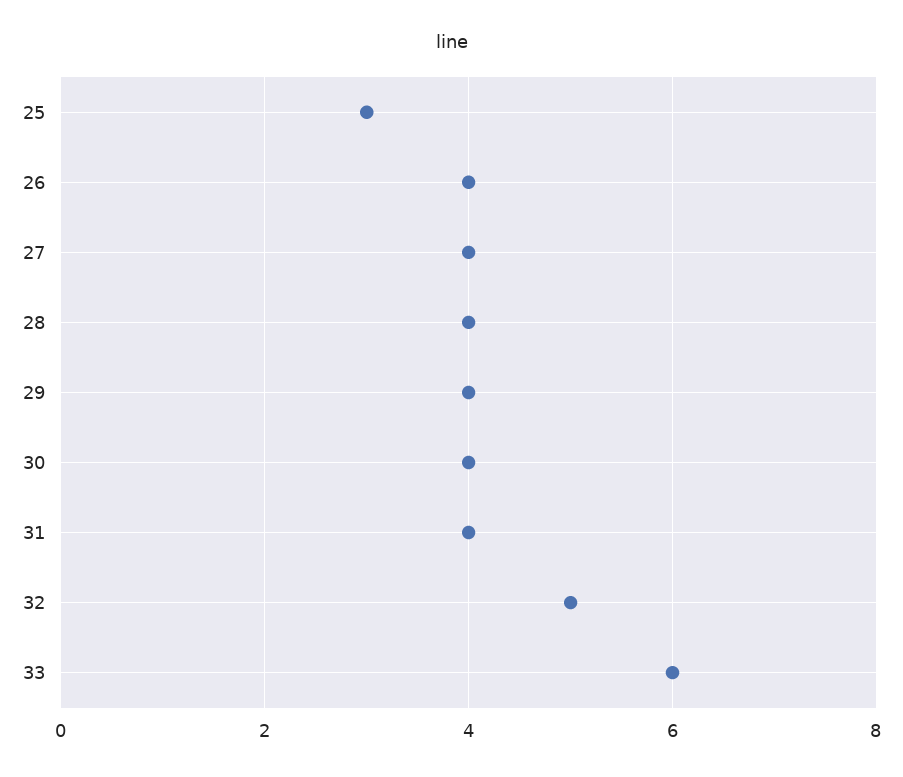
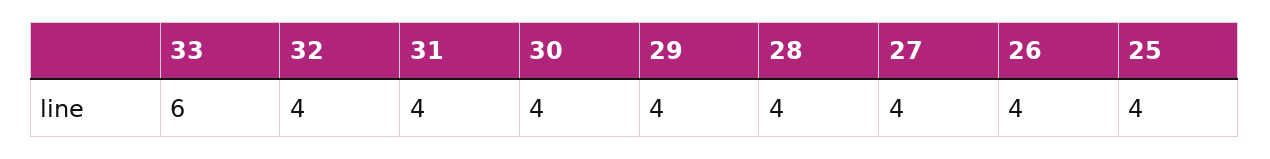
25: 3 -> 4
32: 5 -> 4

